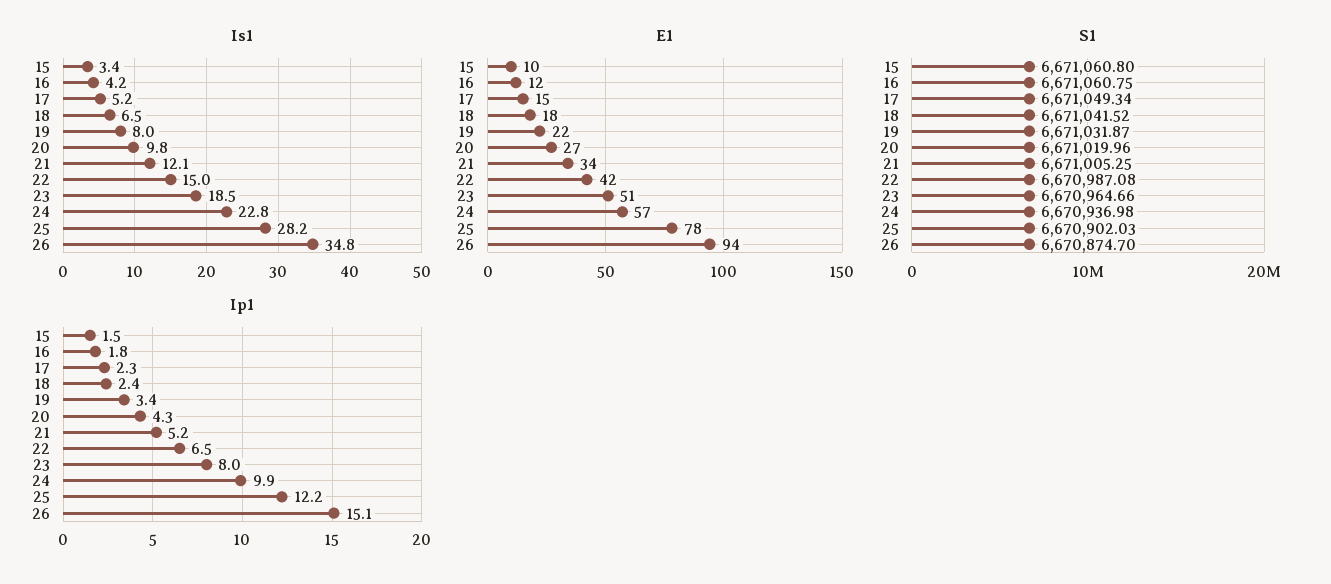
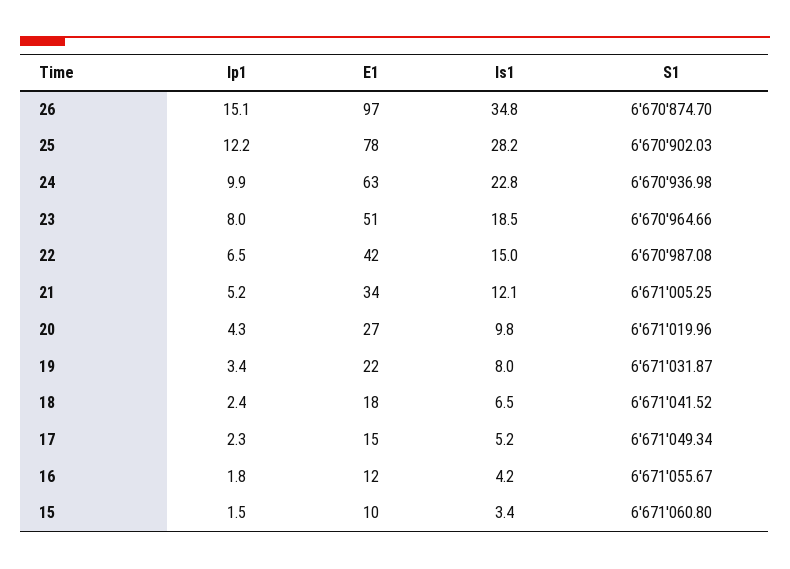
E1, 24: 57 -> 63
E1, 26: 94 -> 97
S1, 16: 6671060.75 -> 6671055.67

